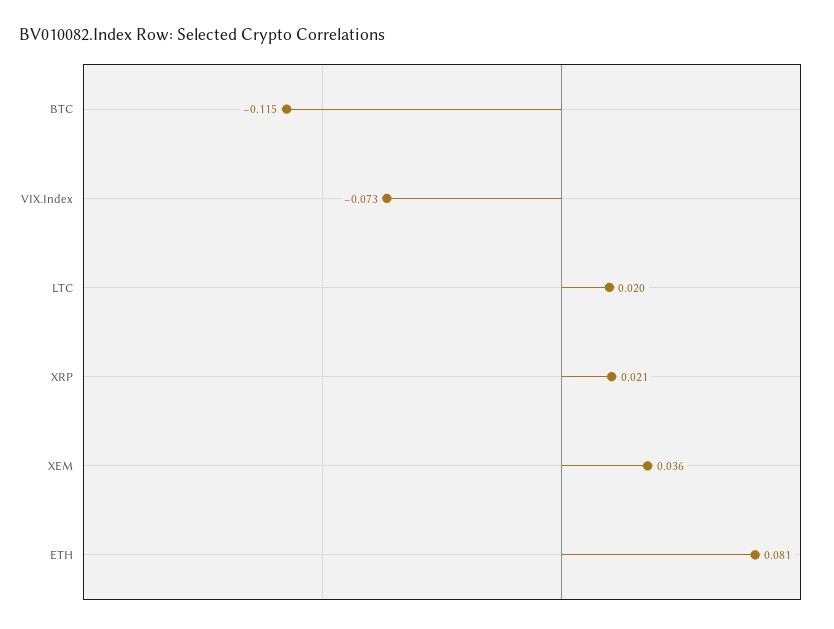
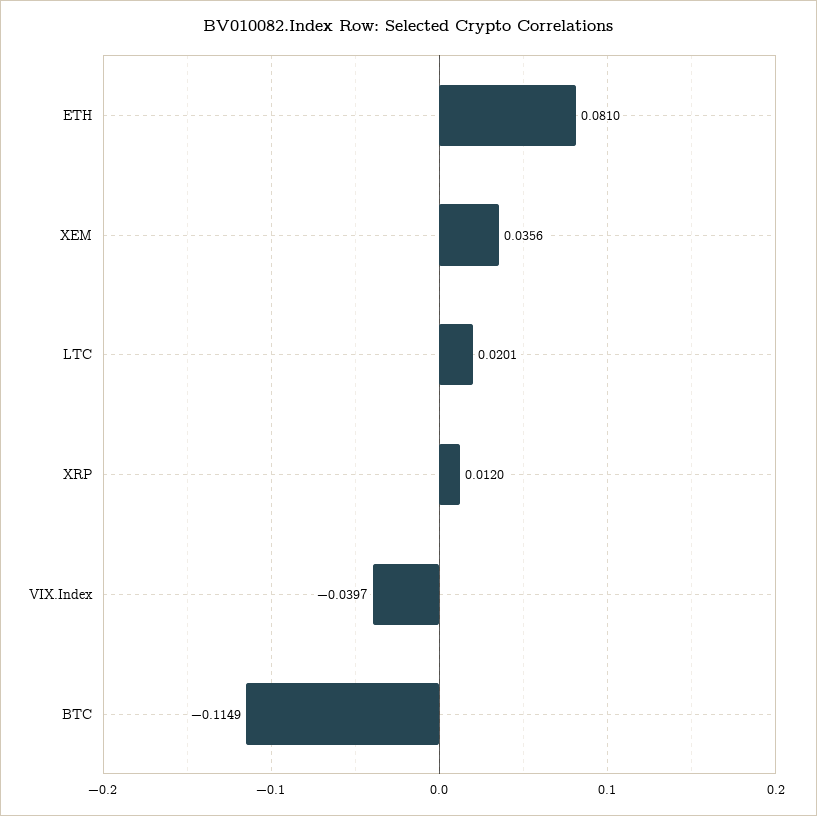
VIX.Index: -0.073 -> -0.0397
XRP: 0.021 -> 0.012

